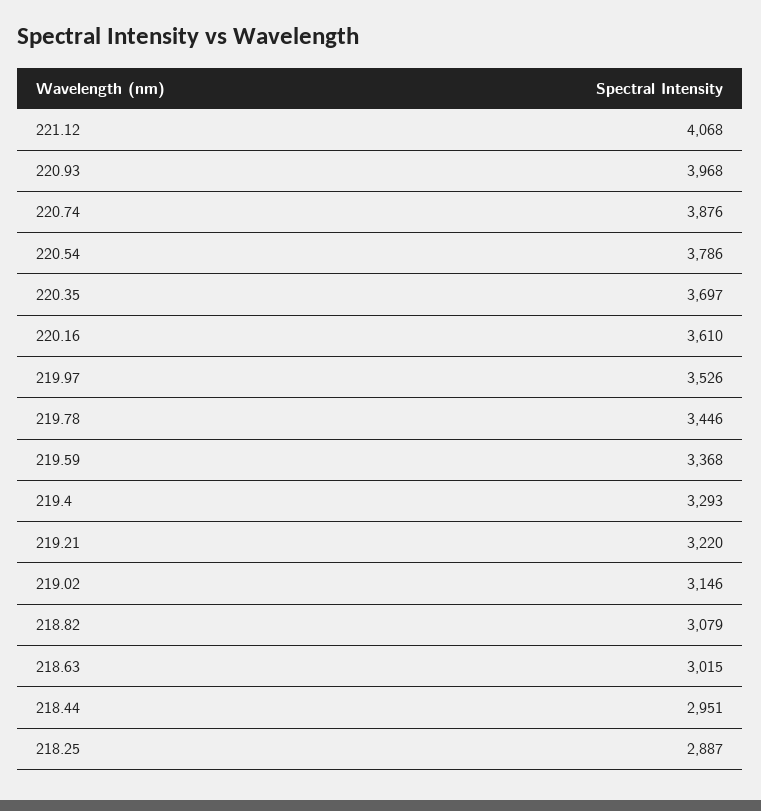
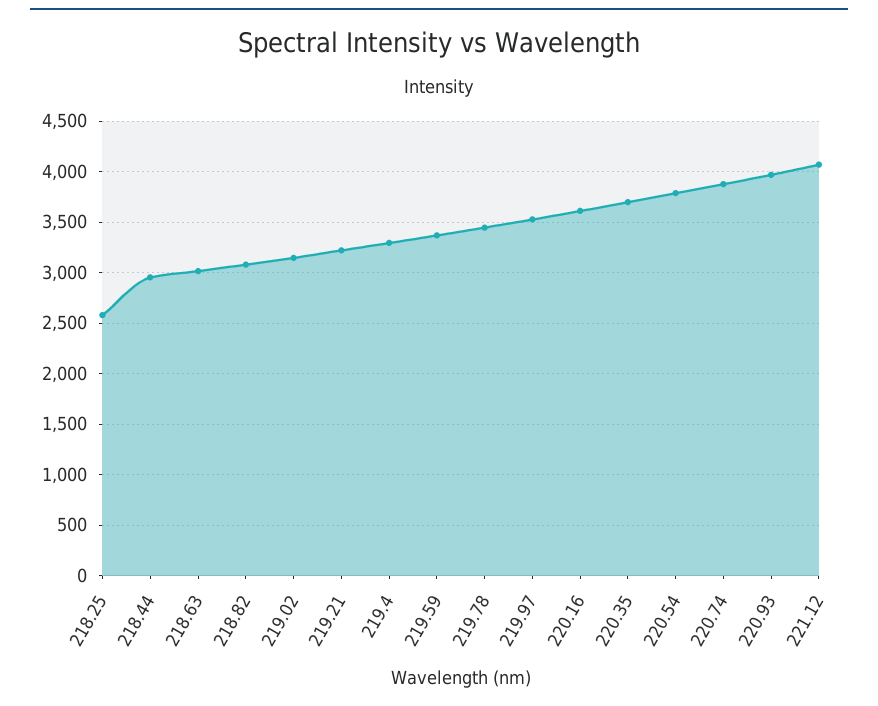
218.25: 2887 -> 2600

